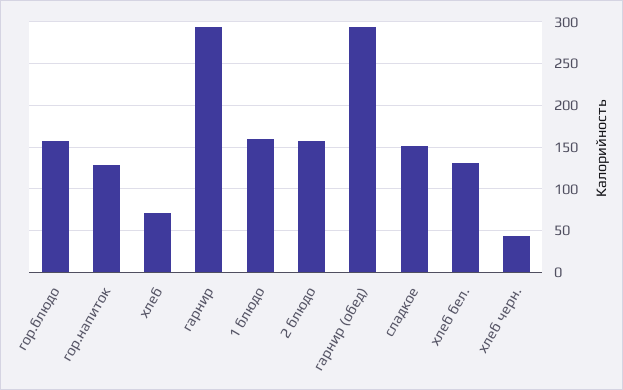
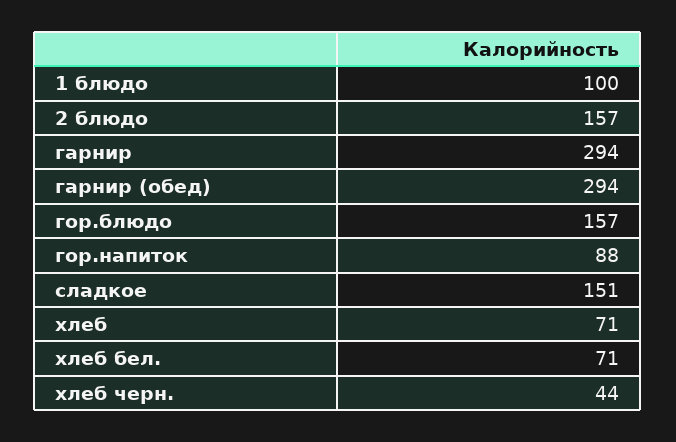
гор.напиток: 130 -> 88
1 блюдо: 160 -> 100
хлеб бел.: 130 -> 71

